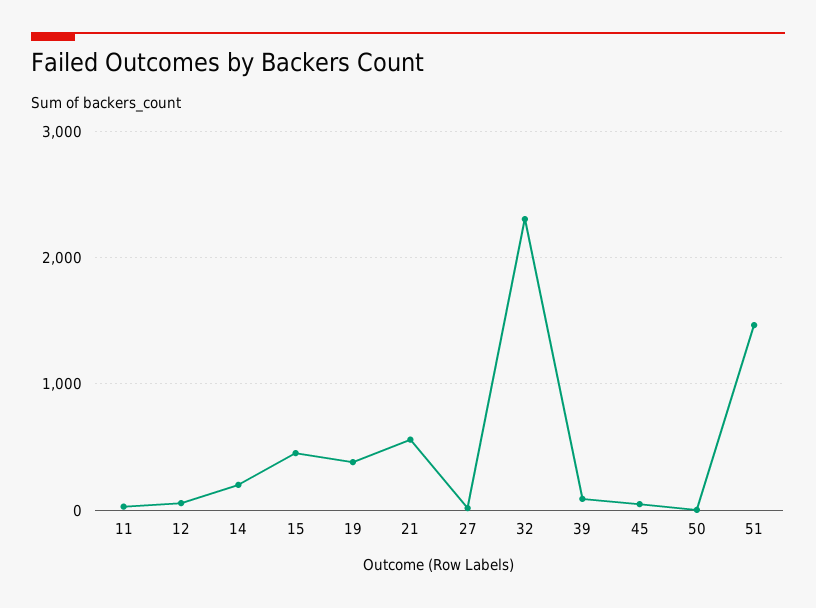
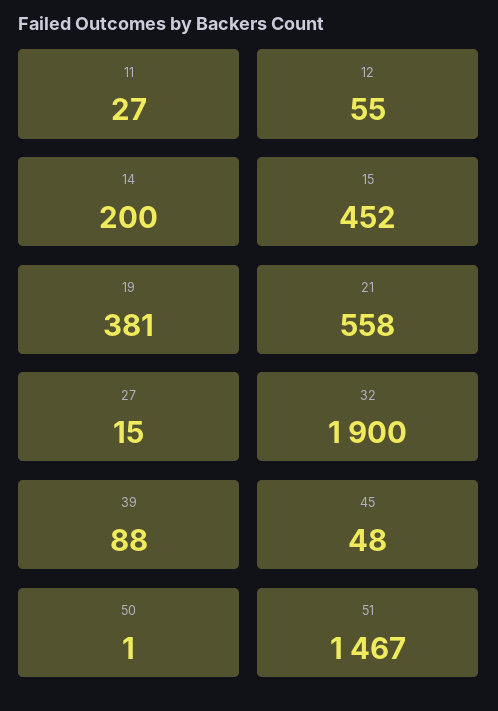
32: 2300 -> 1900

